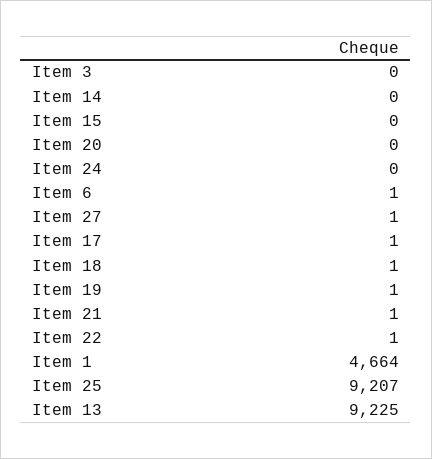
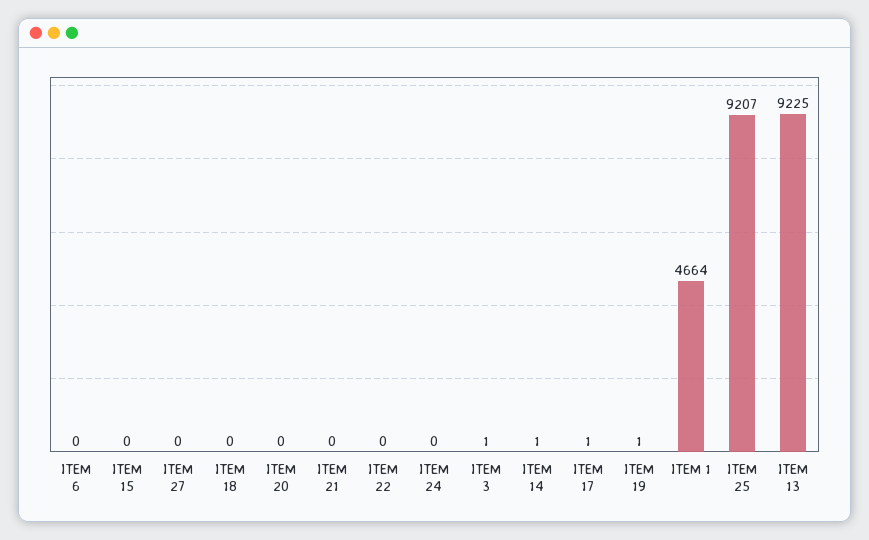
Item 3: 0 -> 1
Item 14: 0 -> 1
Item 6: 1 -> 0
Item 27: 1 -> 0
Item 18: 1 -> 0
Item 21: 1 -> 0
Item 22: 1 -> 0

